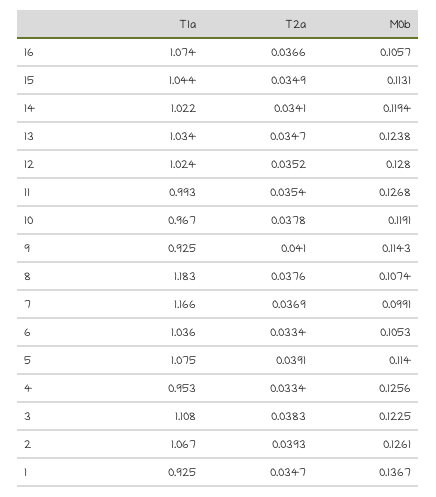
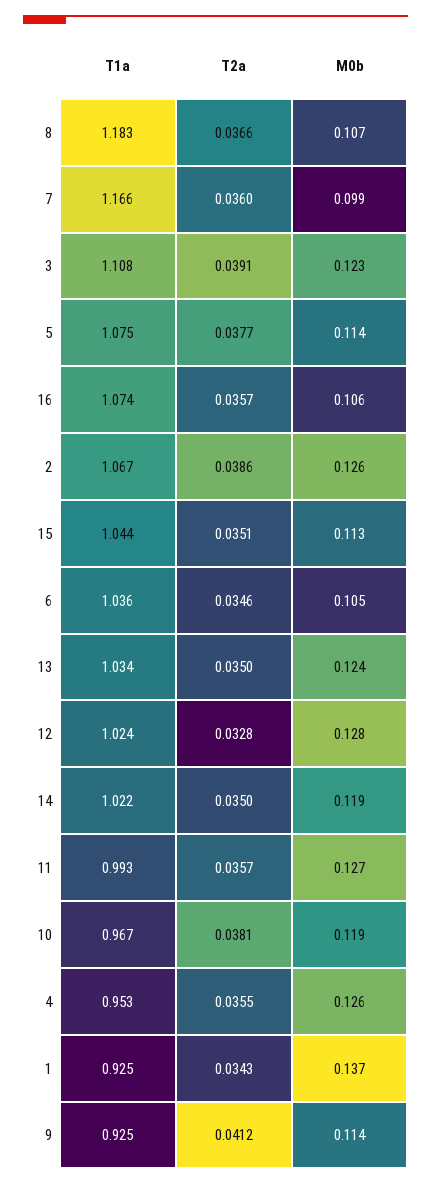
T2a, 16: 0.0366 -> 0.0357
T2a, 15: 0.0349 -> 0.0351
T2a, 14: 0.0341 -> 0.035
T2a, 13: 0.0347 -> 0.035
T2a, 12: 0.0352 -> 0.0328
T2a, 11: 0.0354 -> 0.0357
T2a, 10: 0.0378 -> 0.0381
T2a, 9: 0.041 -> 0.0412
T2a, 8: 0.0376 -> 0.0366
T2a, 7: 0.0369 -> 0.036
T2a, 6: 0.0334 -> 0.0346
T2a, 5: 0.0391 -> 0.0377
T2a, 4: 0.0334 -> 0.0355
T2a, 3: 0.0383 -> 0.0391
T2a, 2: 0.0393 -> 0.0386
T2a, 1: 0.0347 -> 0.0343

